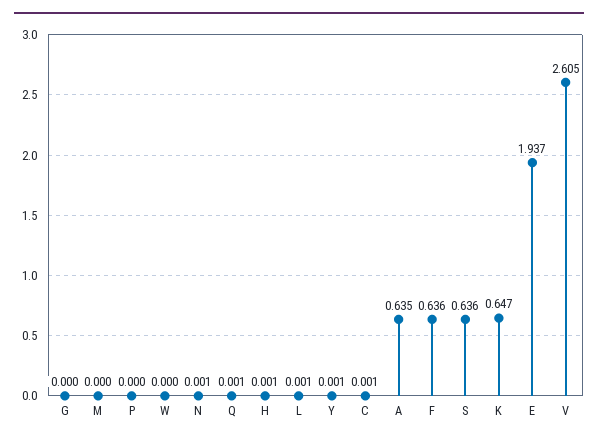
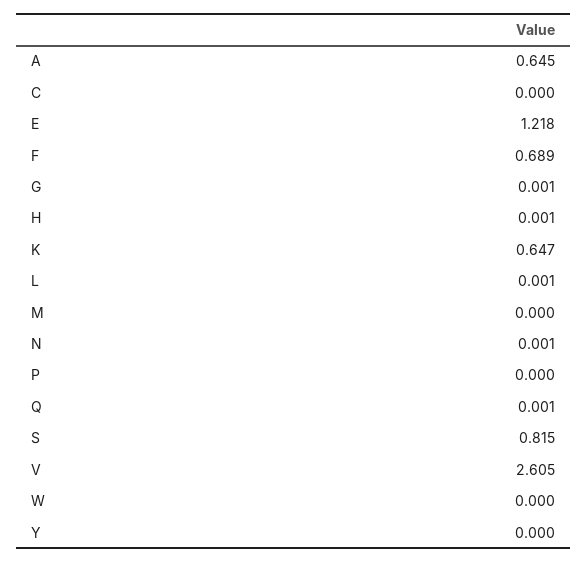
G: 0 -> 0.001
Y: 0.001 -> 0
C: 0.001 -> 0
A: 0.635 -> 0.645
F: 0.636 -> 0.689
S: 0.636 -> 0.815
E: 1.937 -> 1.218

